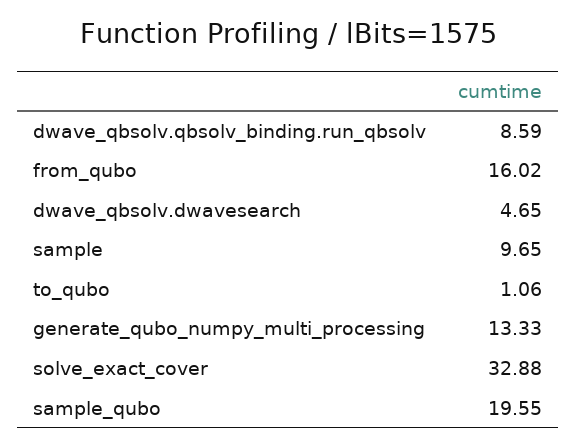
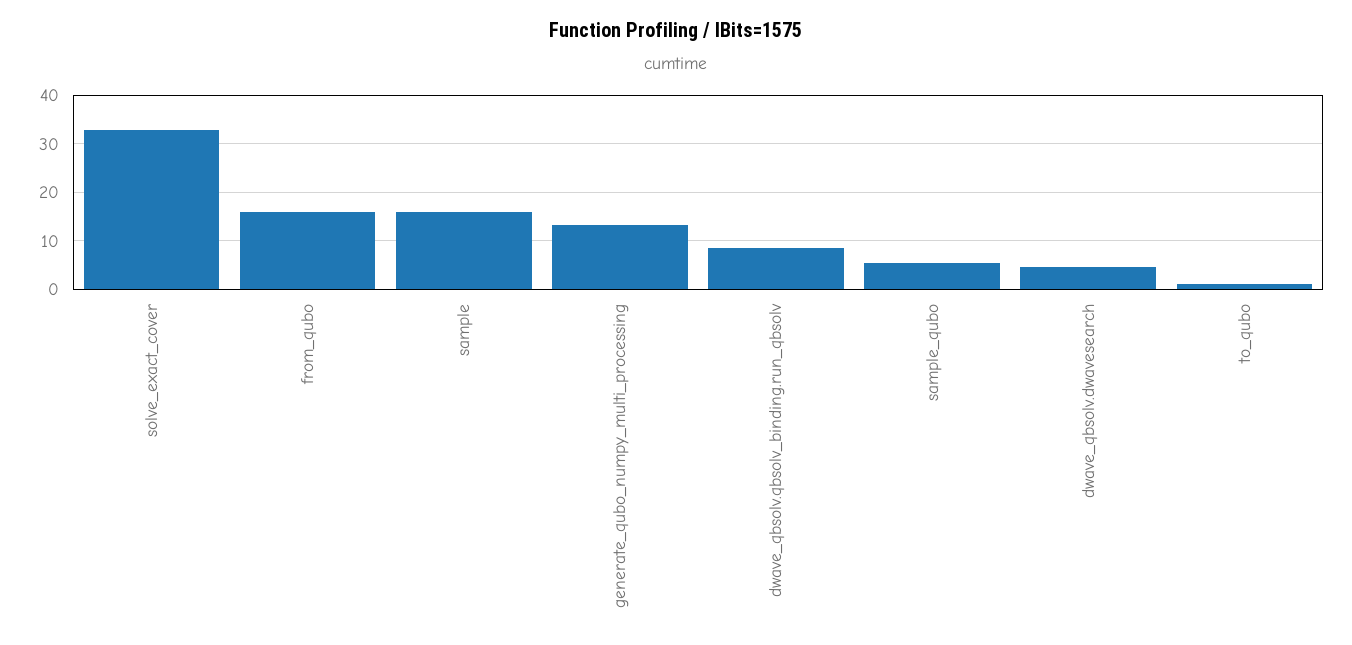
sample: 9.65 -> 16
sample_qubo: 19.55 -> 6

